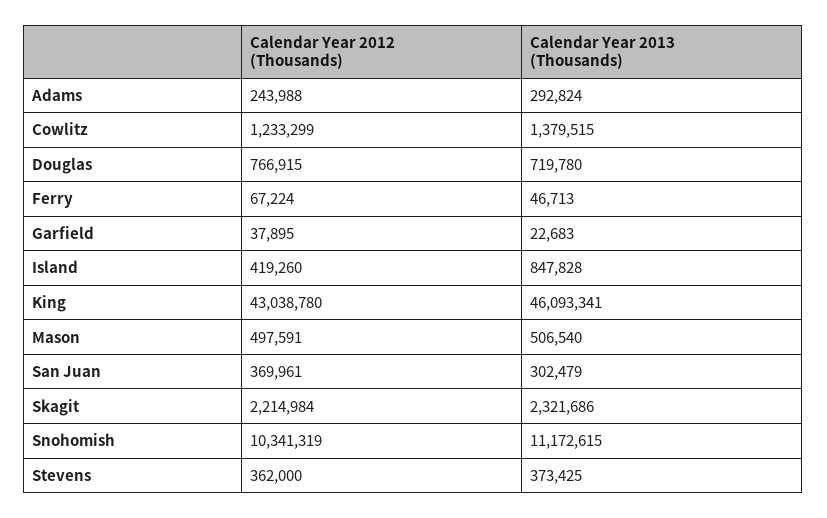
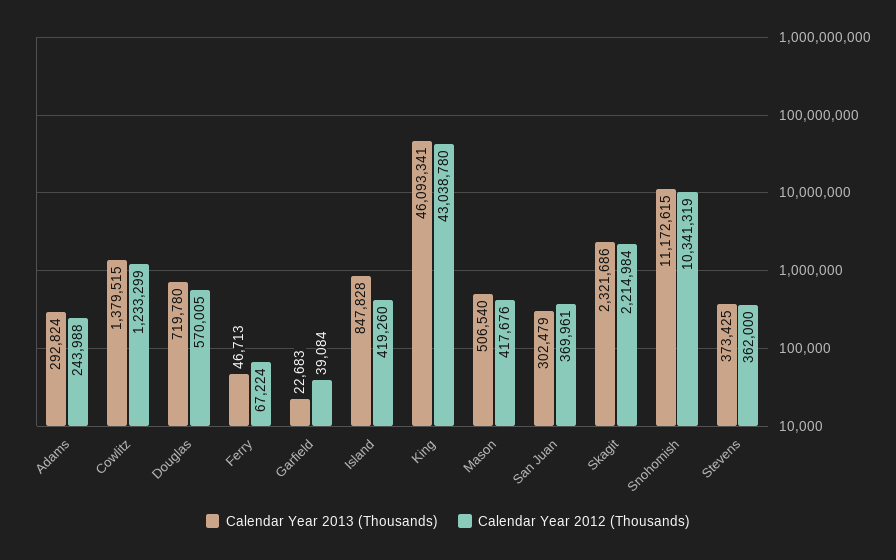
Calendar Year 2012 (Thousands), Douglas: 766915 -> 570005
Calendar Year 2012 (Thousands), Garfield: 37895 -> 39084
Calendar Year 2012 (Thousands), Mason: 497591 -> 417676

